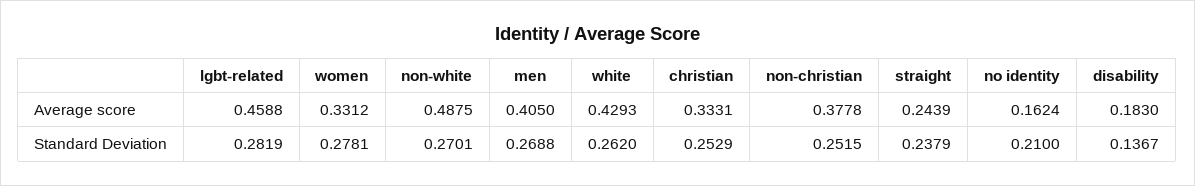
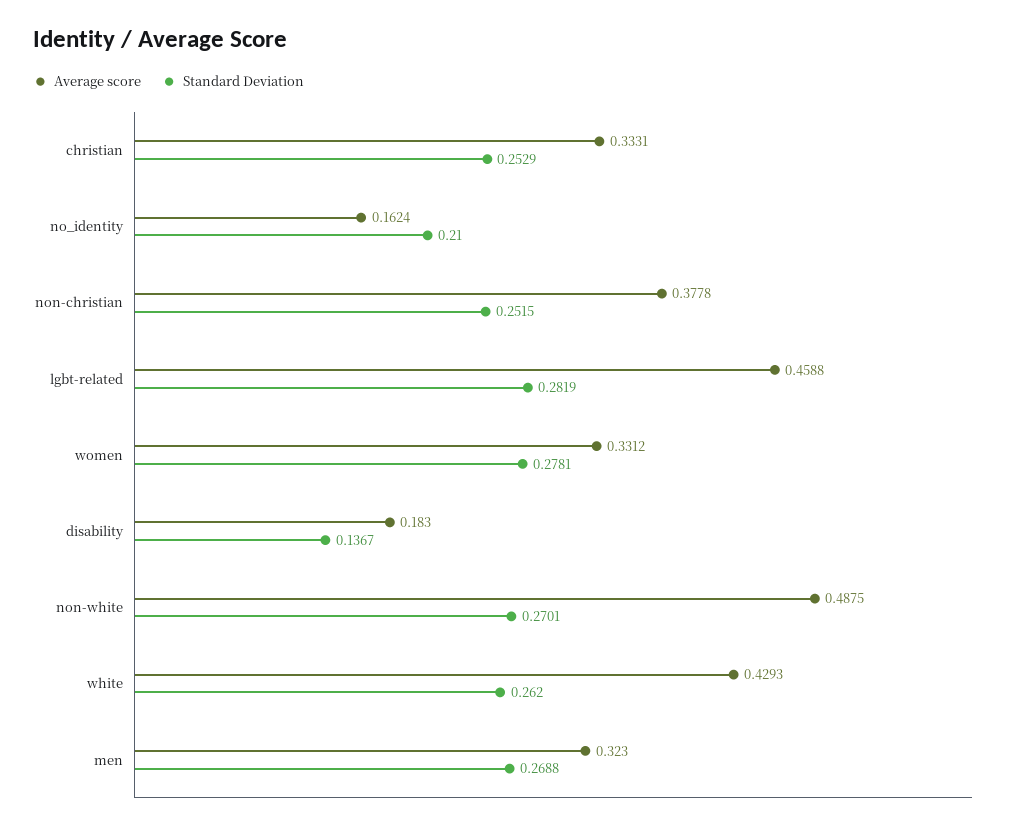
Average score, men: 0.405 -> 0.323
Average score, straight: 0.2439 -> none
Standard Deviation, straight: 0.2379 -> none

